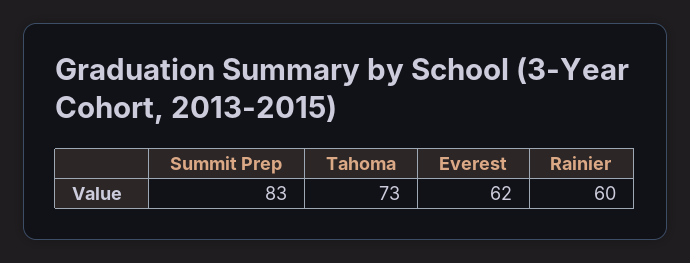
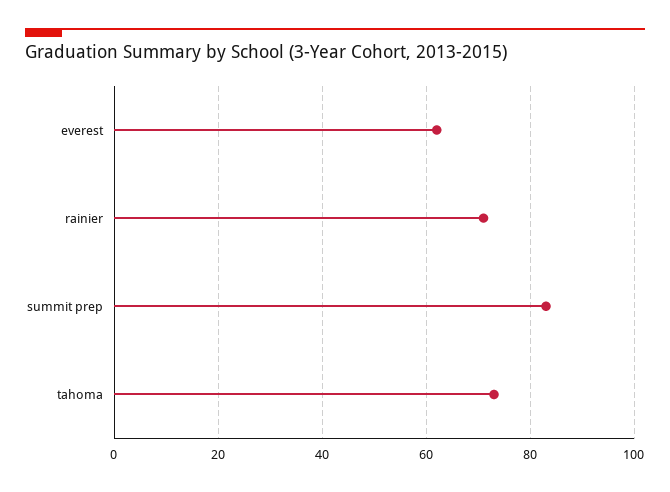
Rainier: 60 -> 70

